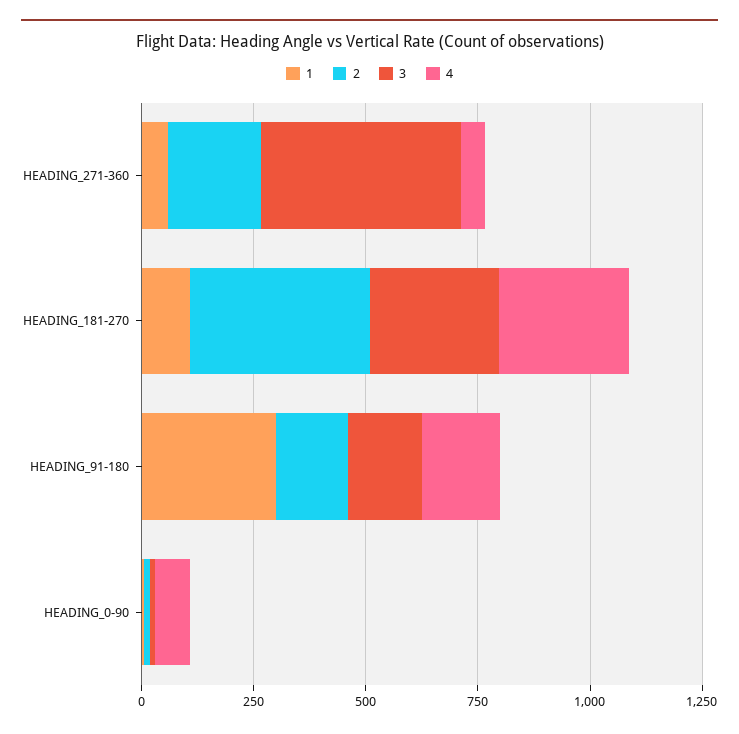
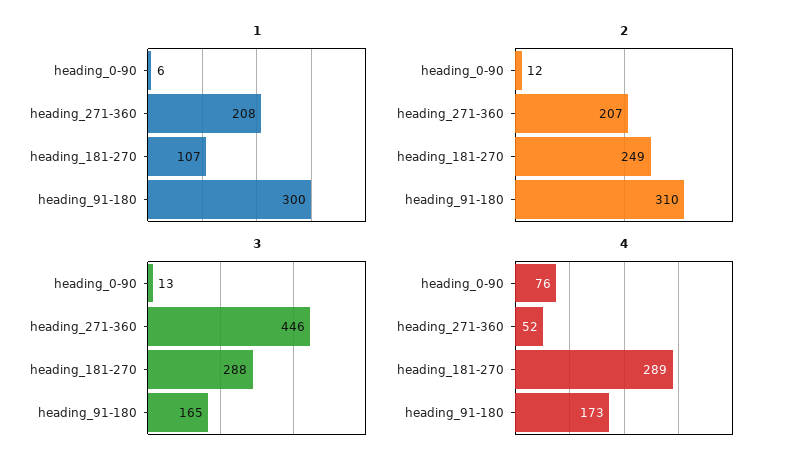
1, HEADING_271-360: 50 -> 208
2, HEADING_181-270: 400 -> 249
2, HEADING_91-180: 150 -> 310

